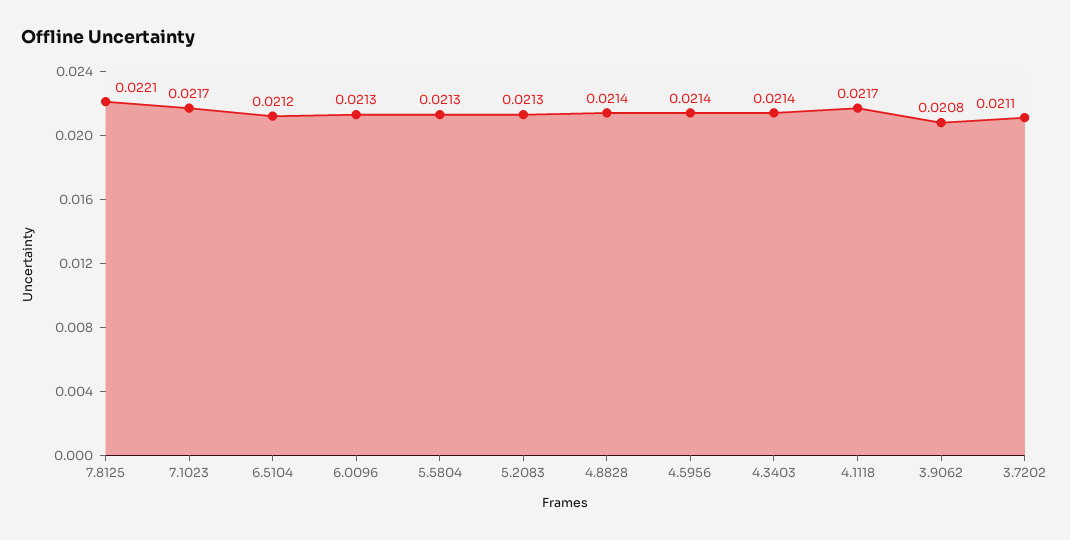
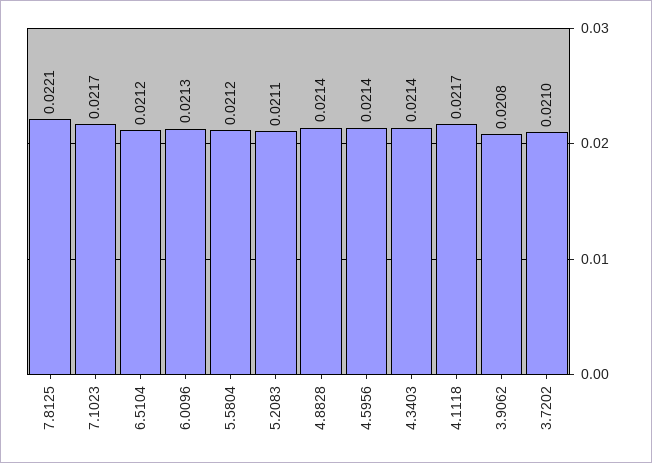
5.5804: 0.0213 -> 0.0212
5.2083: 0.0213 -> 0.0211
3.7202: 0.0211 -> 0.021

